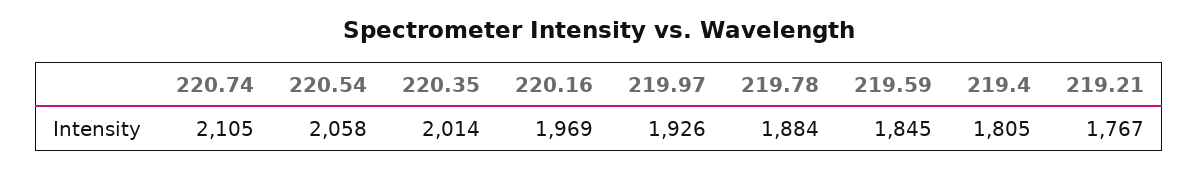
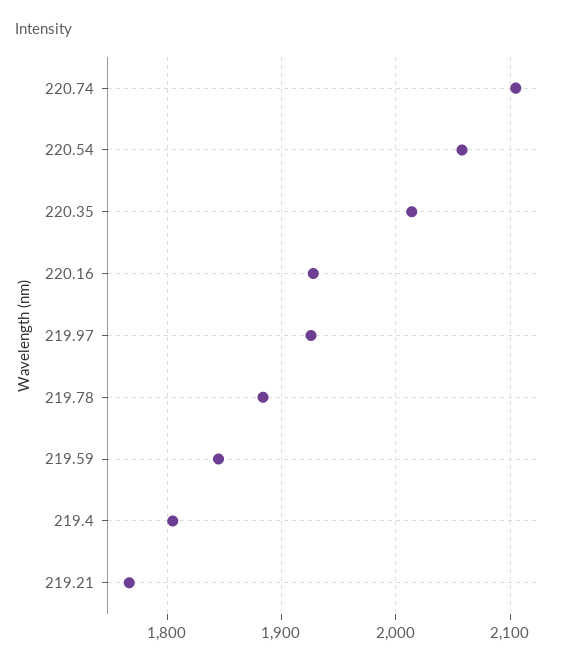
220.16: 1969 -> 1930

